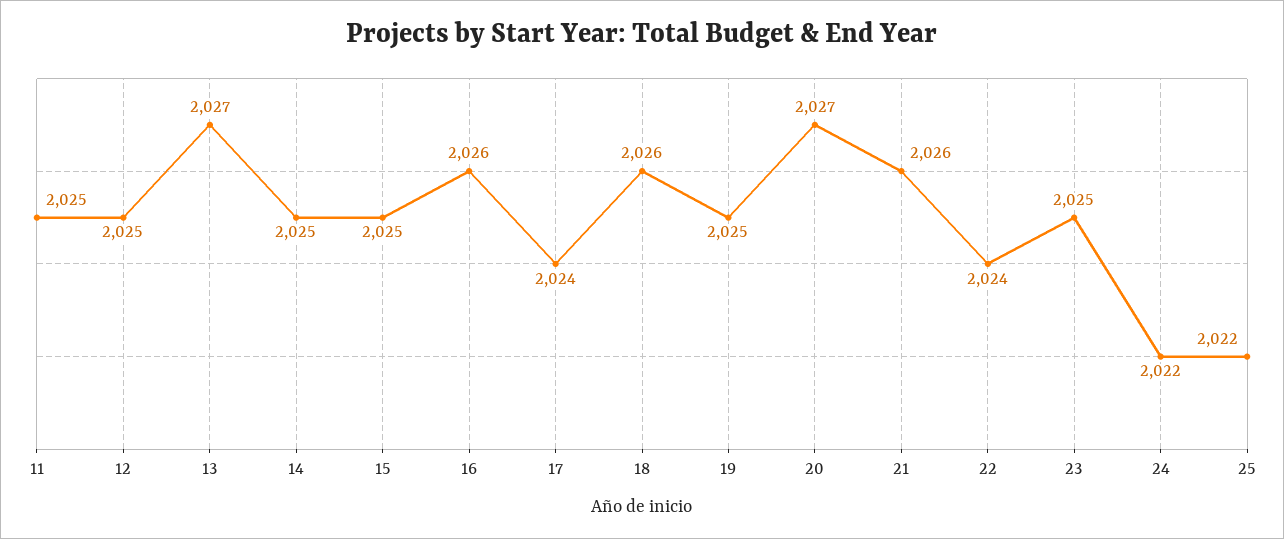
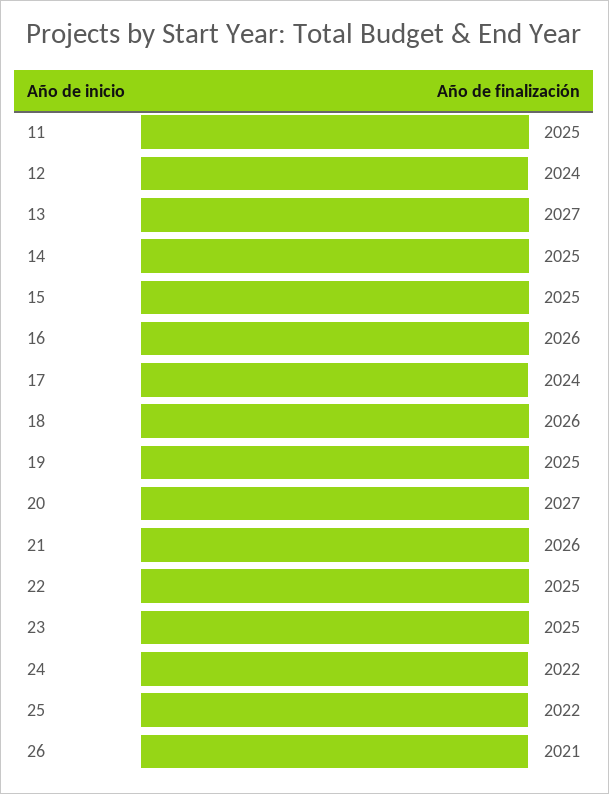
12: 2025 -> 2024
22: 2024 -> 2025
26: none -> 2021

